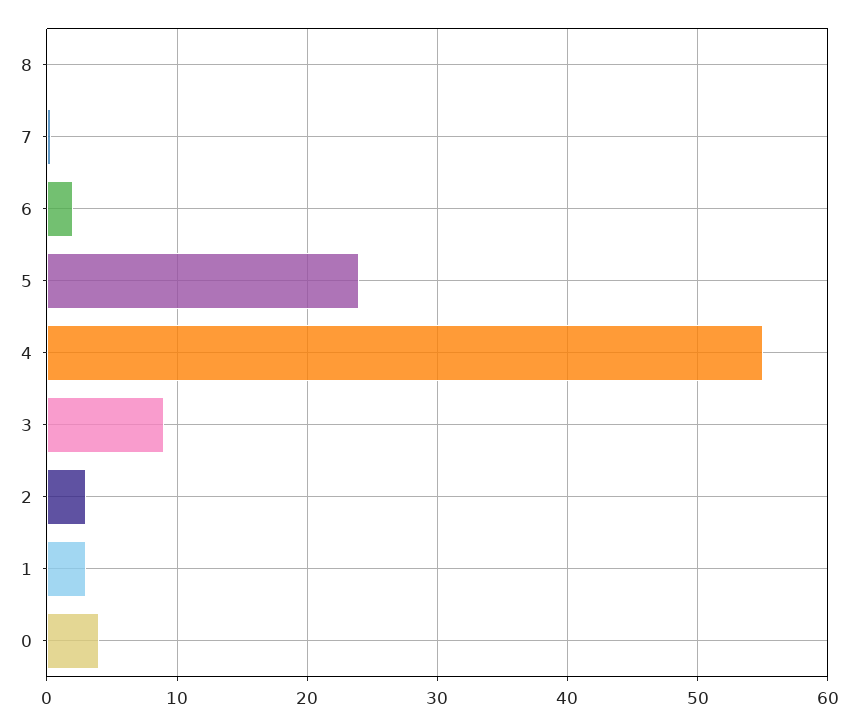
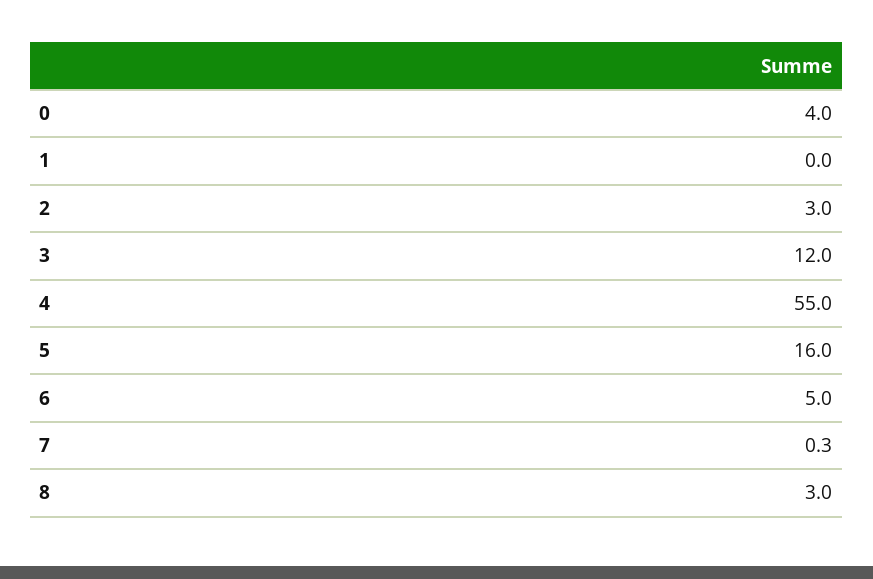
8: 0 -> 3
6: 2 -> 5
5: 24 -> 16
3: 9 -> 12
1: 3 -> 0

